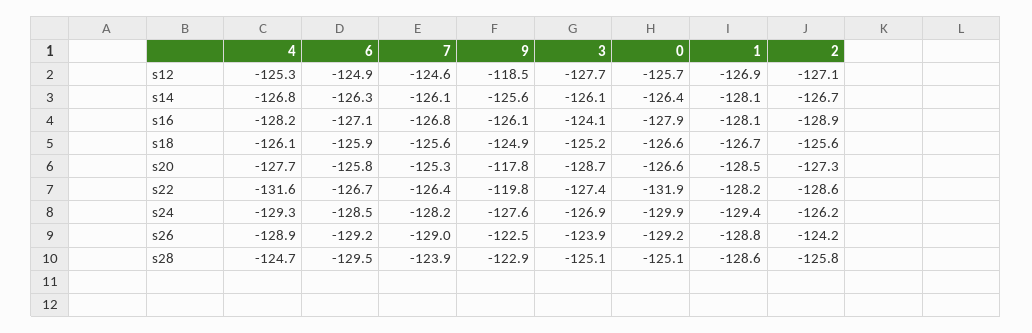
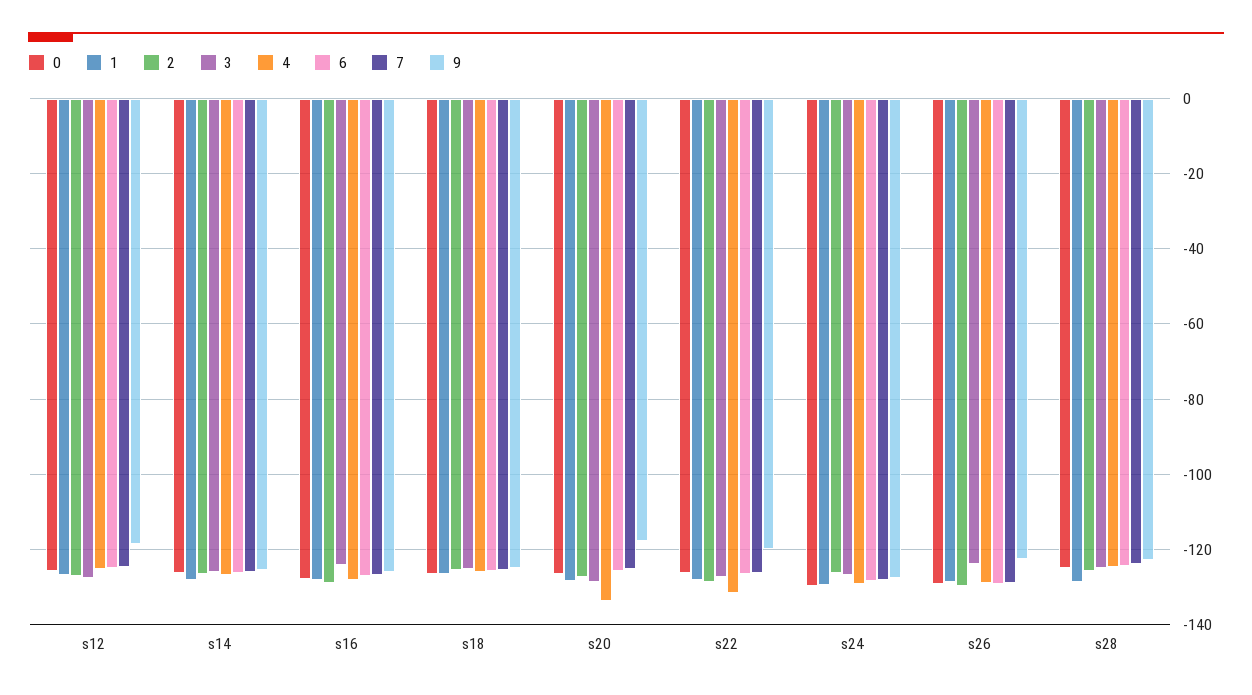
4, s20: -127.7 -> -134
0, s22: -131.9 -> -126
2, s26: -124.2 -> -130
6, s28: -129.5 -> -124

